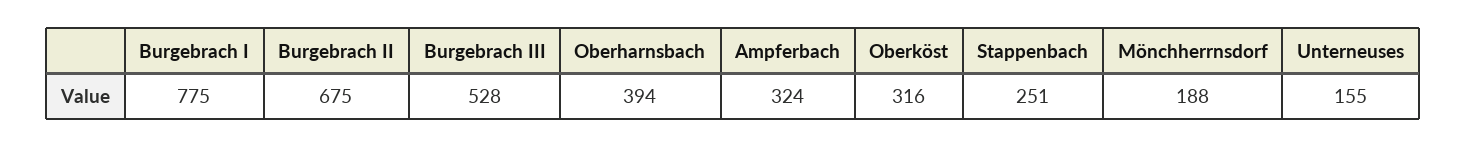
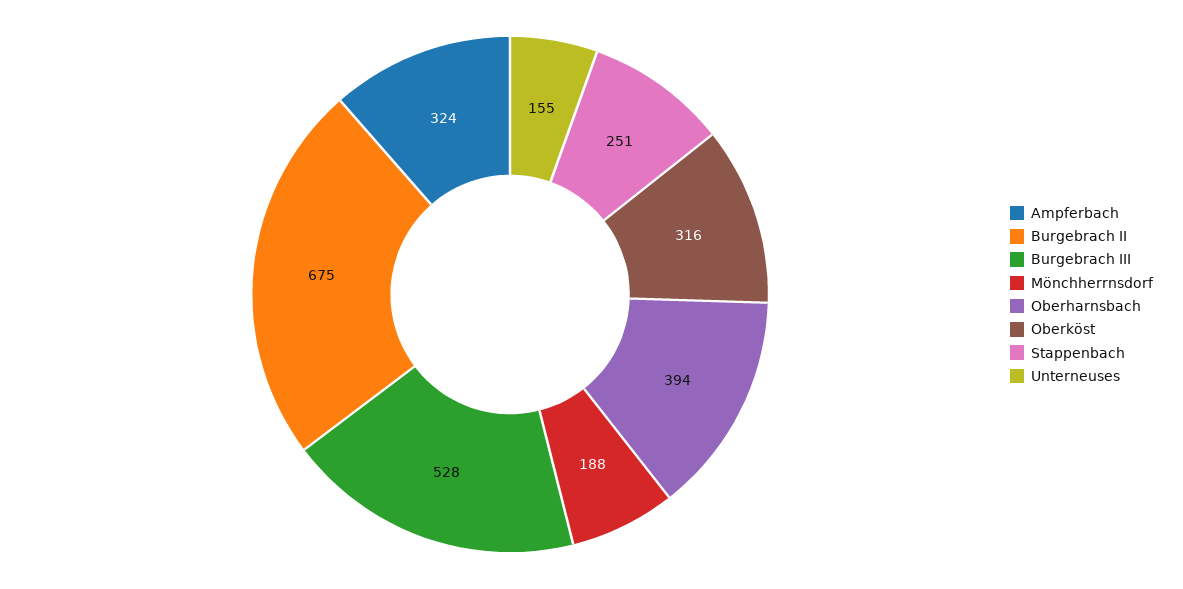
Burgebrach I: 775 -> none

